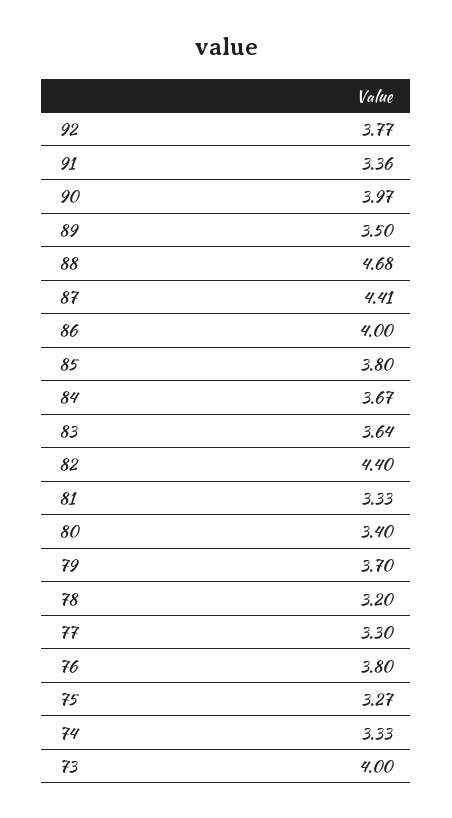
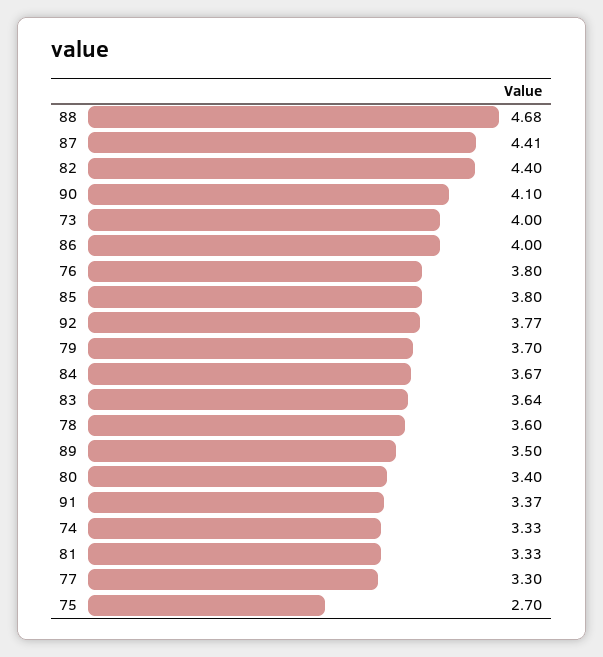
91: 3.36 -> 3.37
90: 3.97 -> 4.1
78: 3.2 -> 3.6
75: 3.27 -> 2.7

